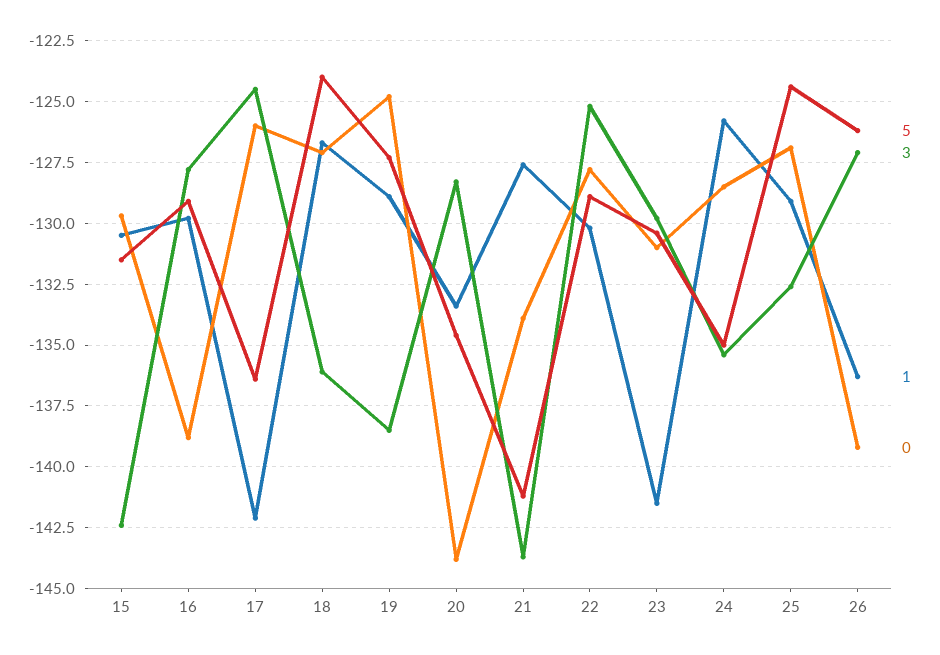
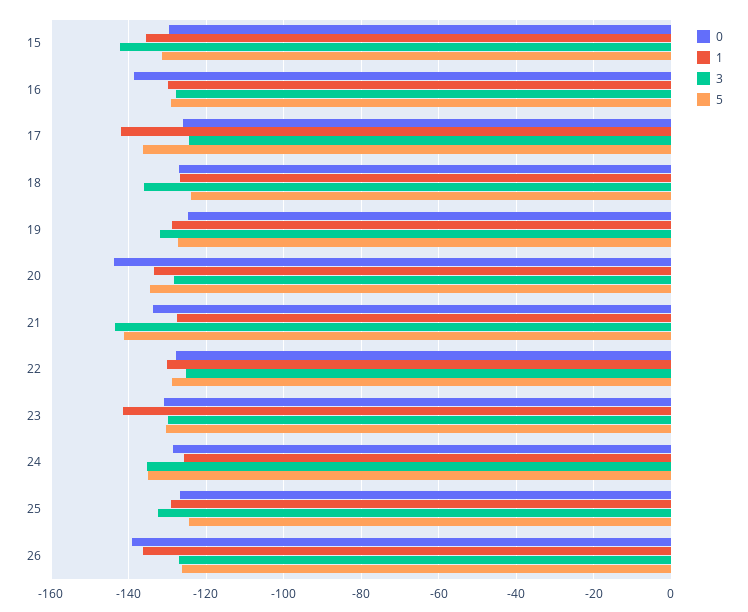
1, 15: -130.5 -> -136
3, 19: -138.5 -> -132

